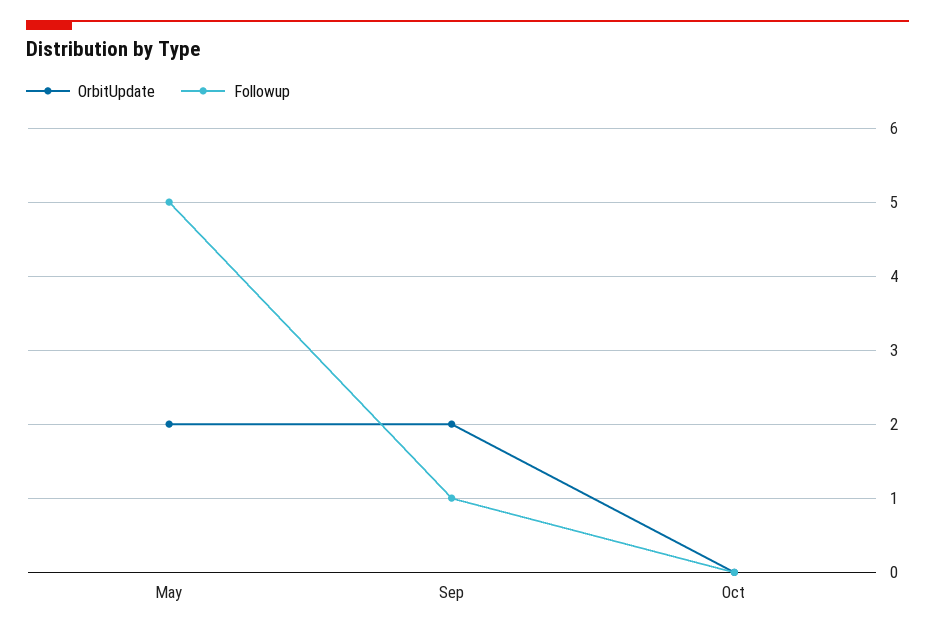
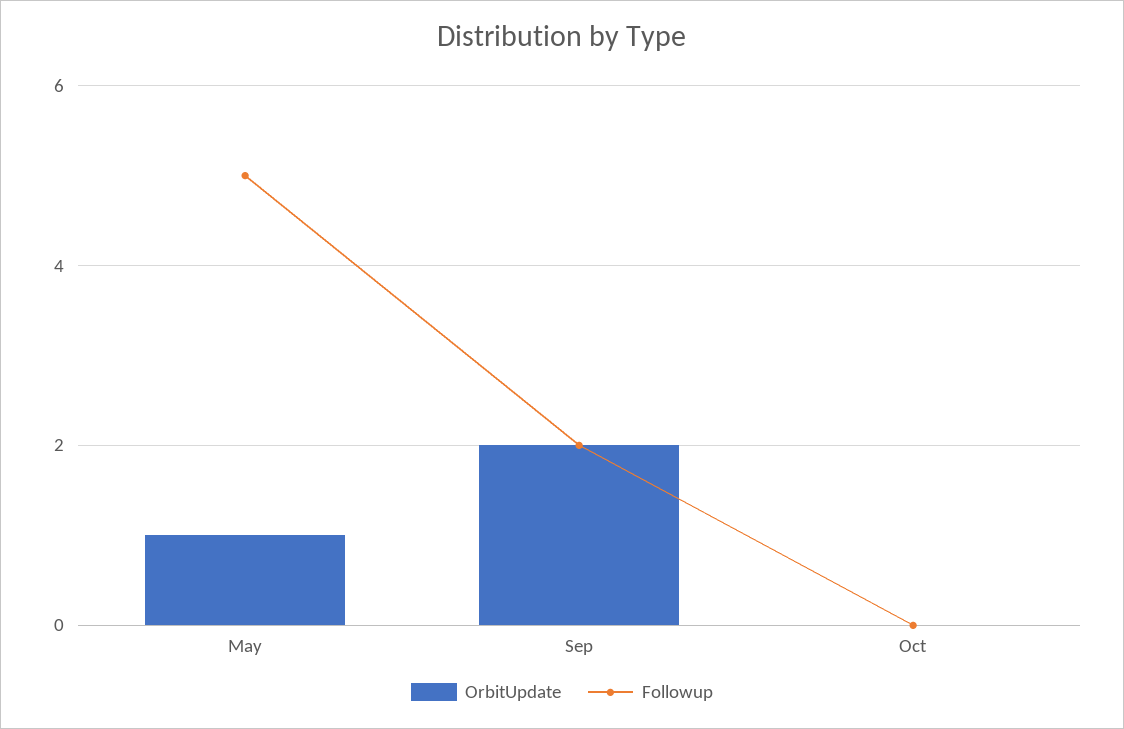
OrbitUpdate, May: 2 -> 1
Followup, Sep: 1 -> 2

